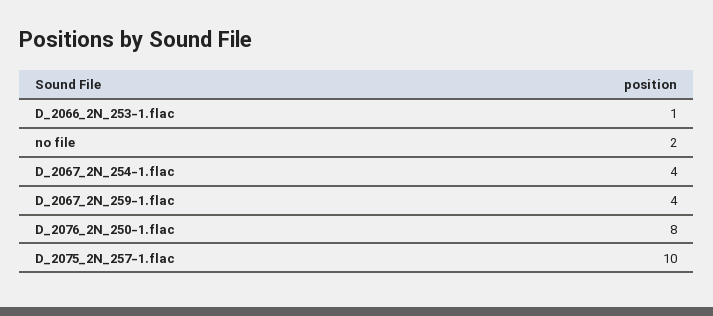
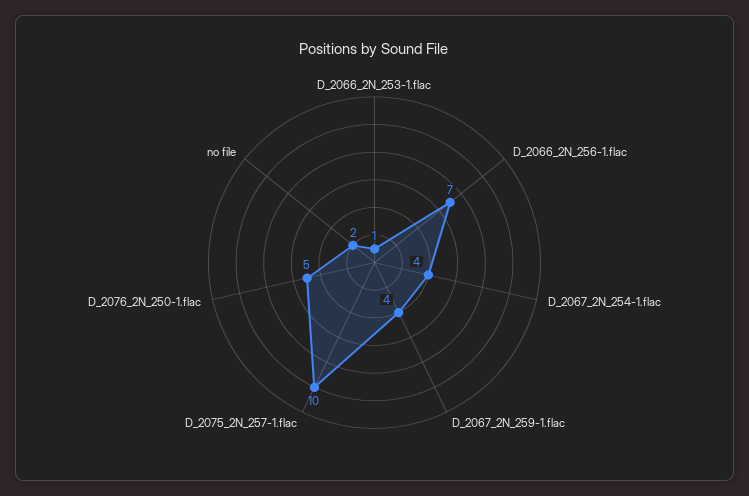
D_2076_2N_250-1.flac: 8 -> 5
D_2066_2N_256-1.flac: none -> 7

